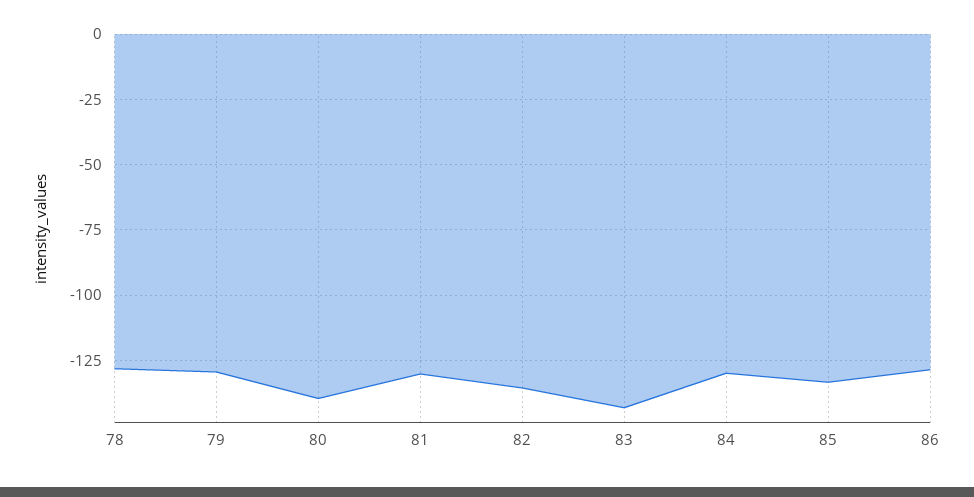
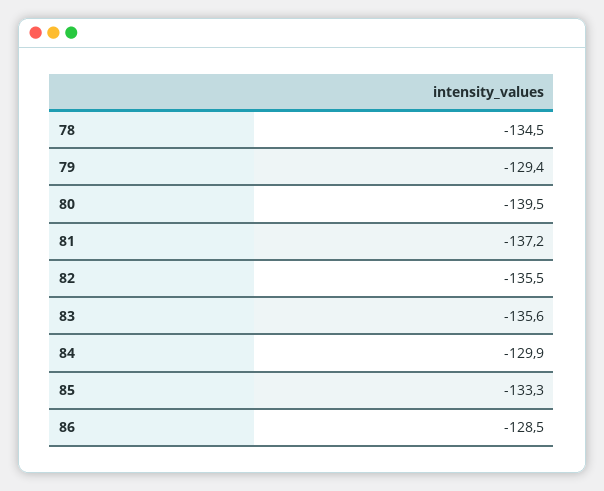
78: -127.5 -> -134.5
81: -130 -> -137.2
83: -142.5 -> -135.6

